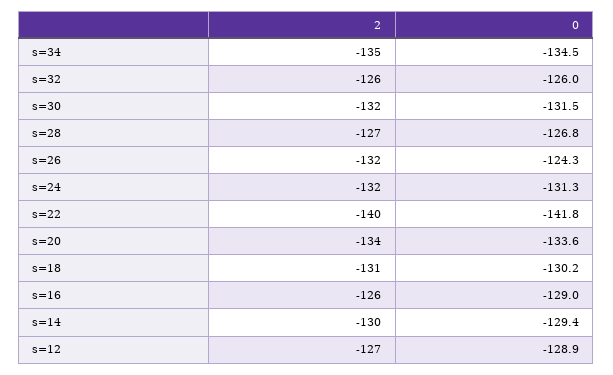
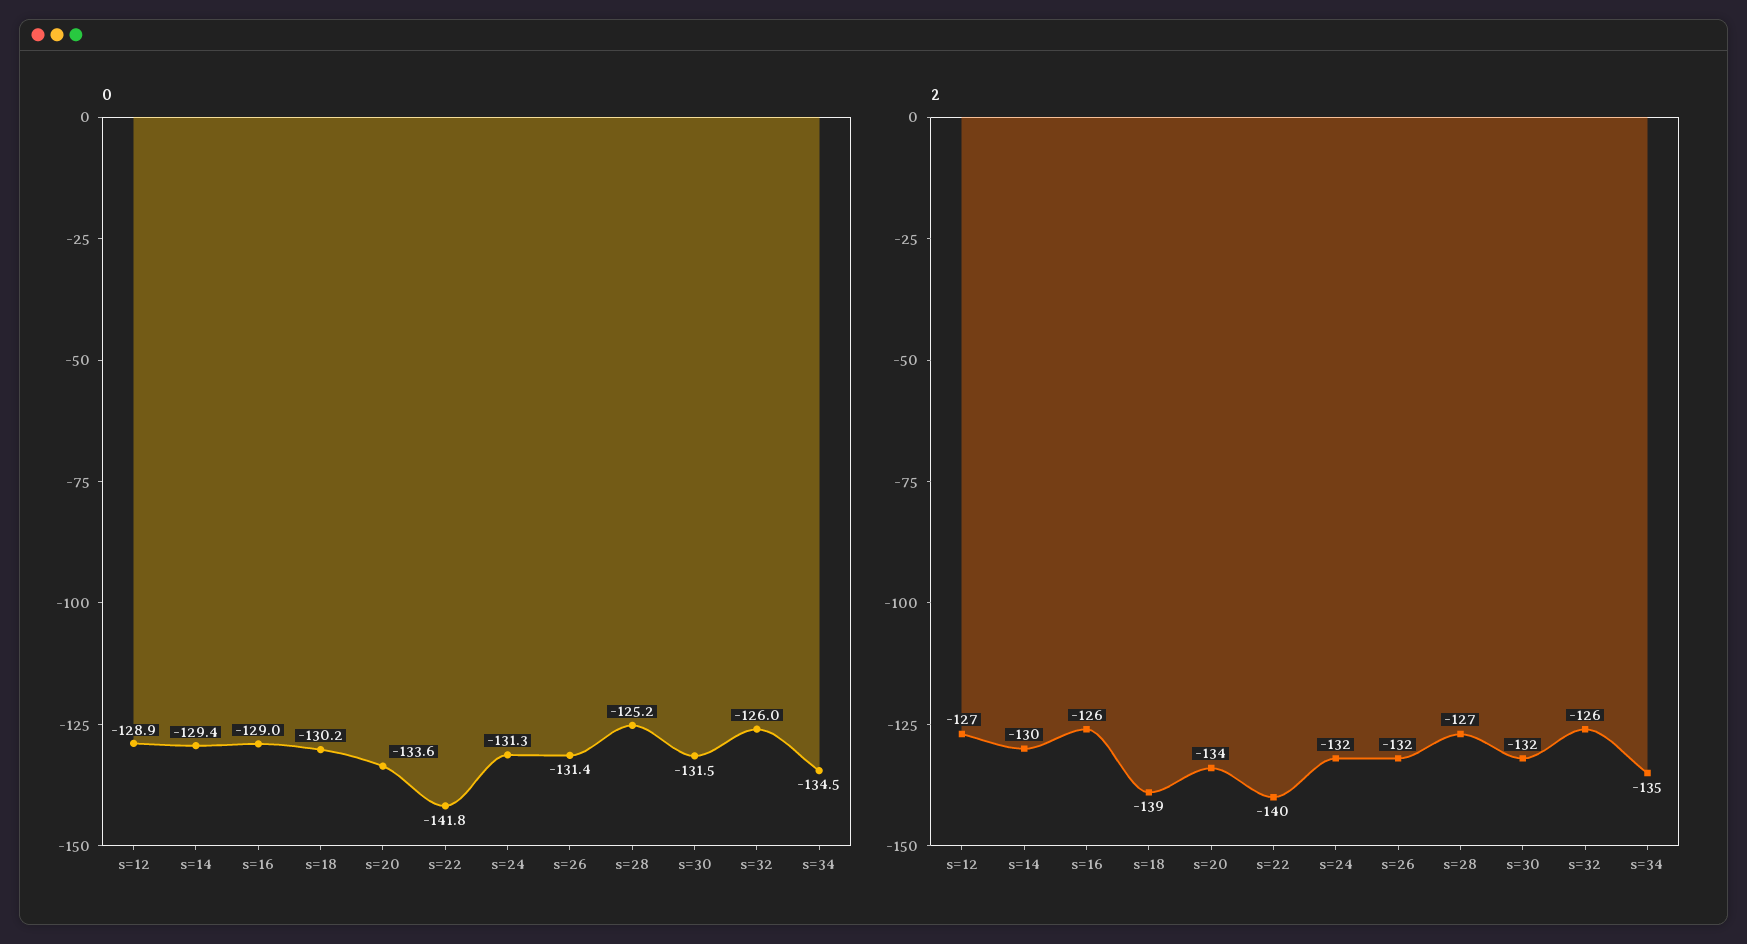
0, s=28: -126.8 -> -125.2
0, s=26: -124.3 -> -131.4
2, s=18: -131 -> -139

